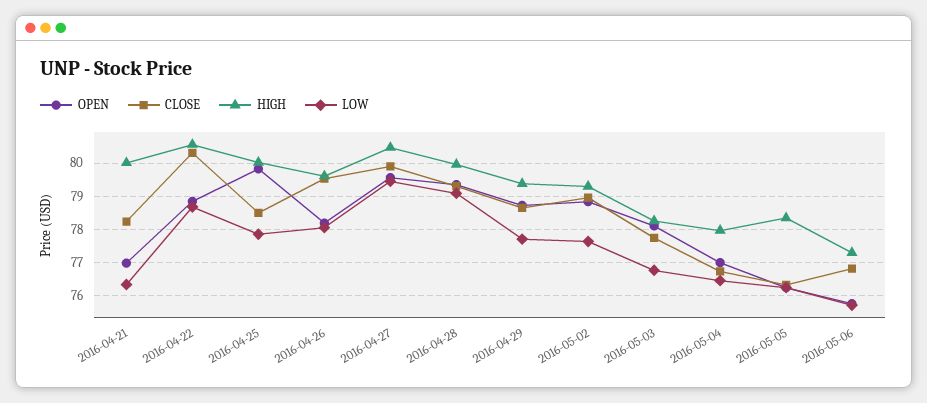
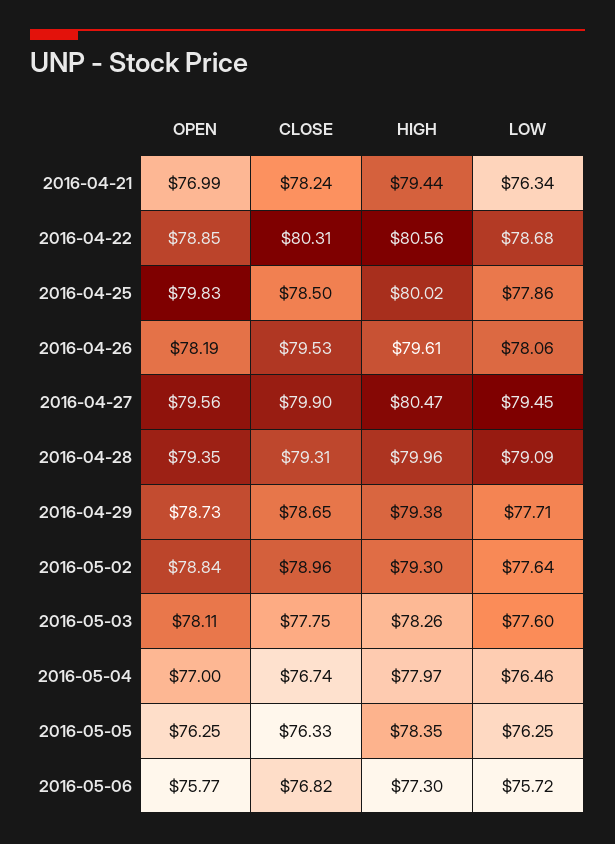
HIGH, 2016-04-21: 80 -> 79.44
LOW, 2016-05-03: 76.8 -> 77.6

